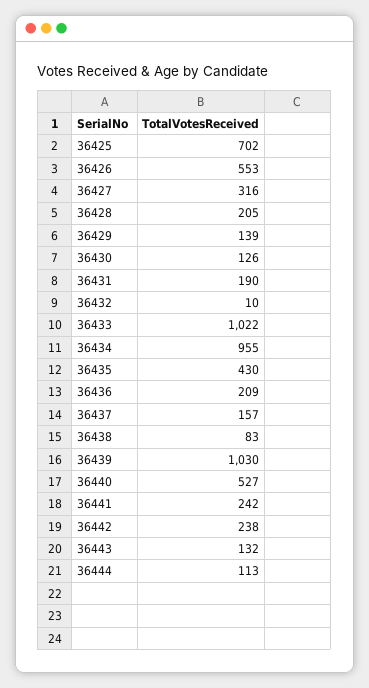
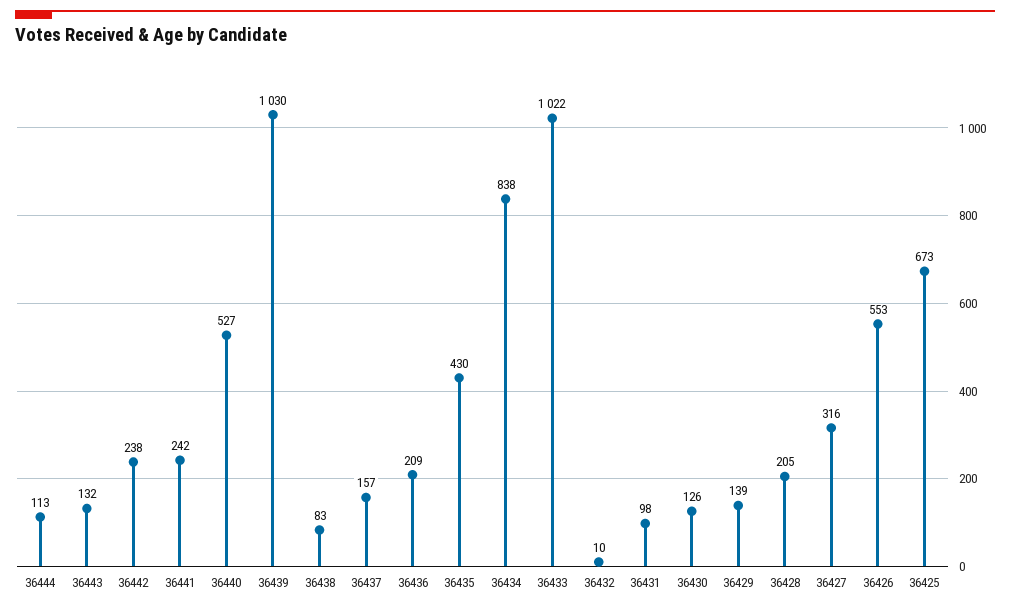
36425: 702 -> 673
36431: 190 -> 98
36434: 955 -> 838

